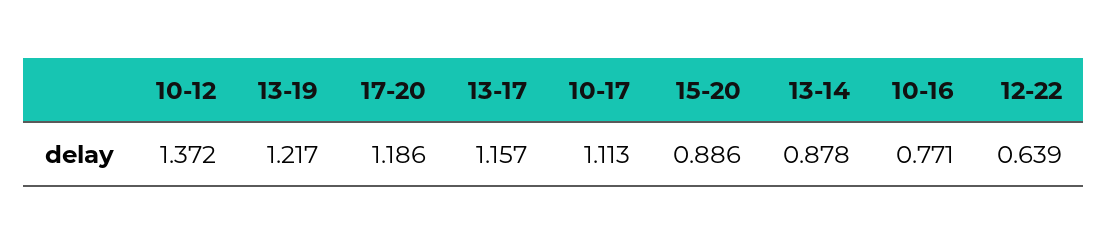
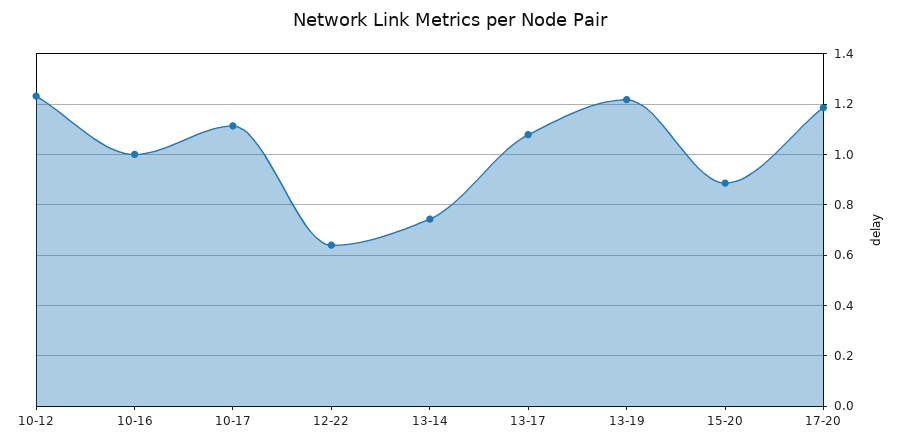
10-12: 1.372 -> 1.225
13-17: 1.157 -> 1.075
13-14: 0.878 -> 0.75
10-16: 0.771 -> 1

